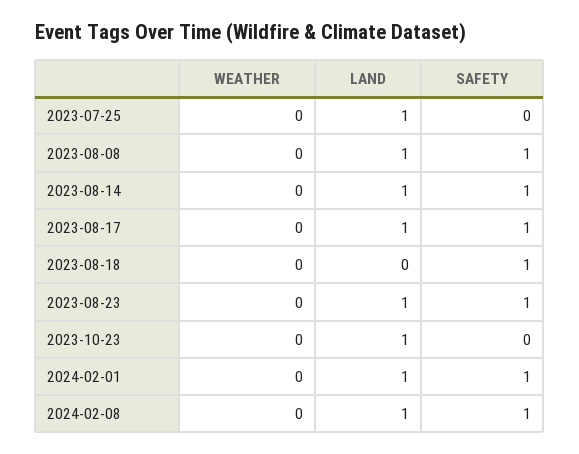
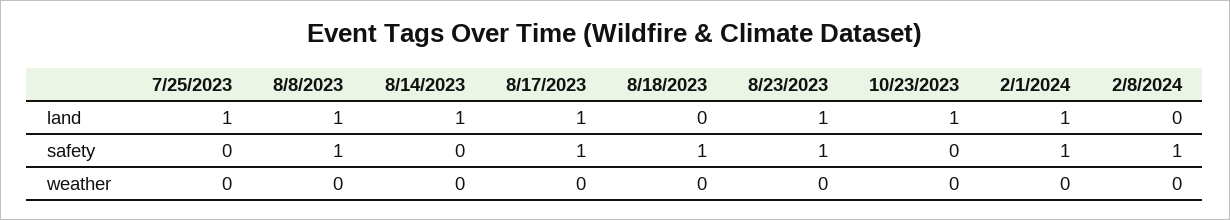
SAFETY, 2023-08-14: 1 -> 0
LAND, 2024-02-08: 1 -> 0

